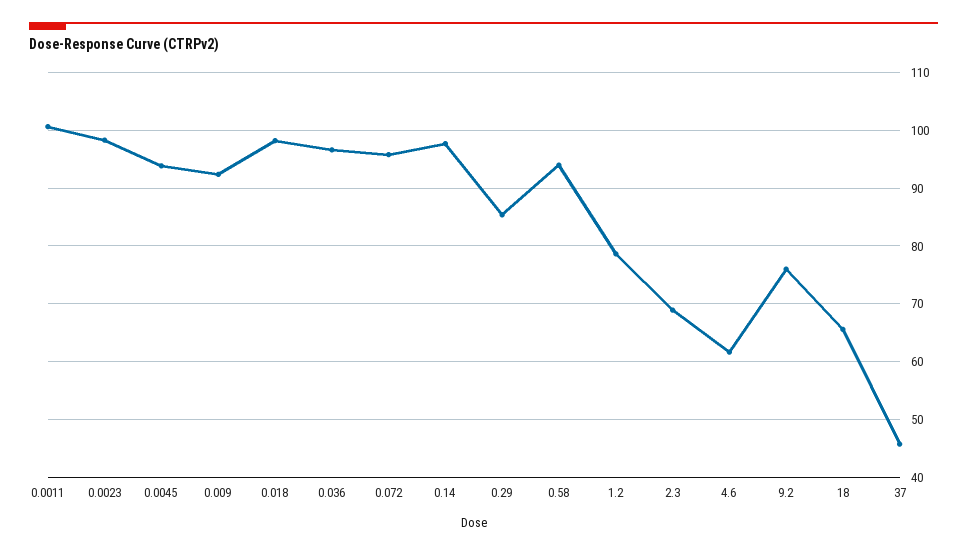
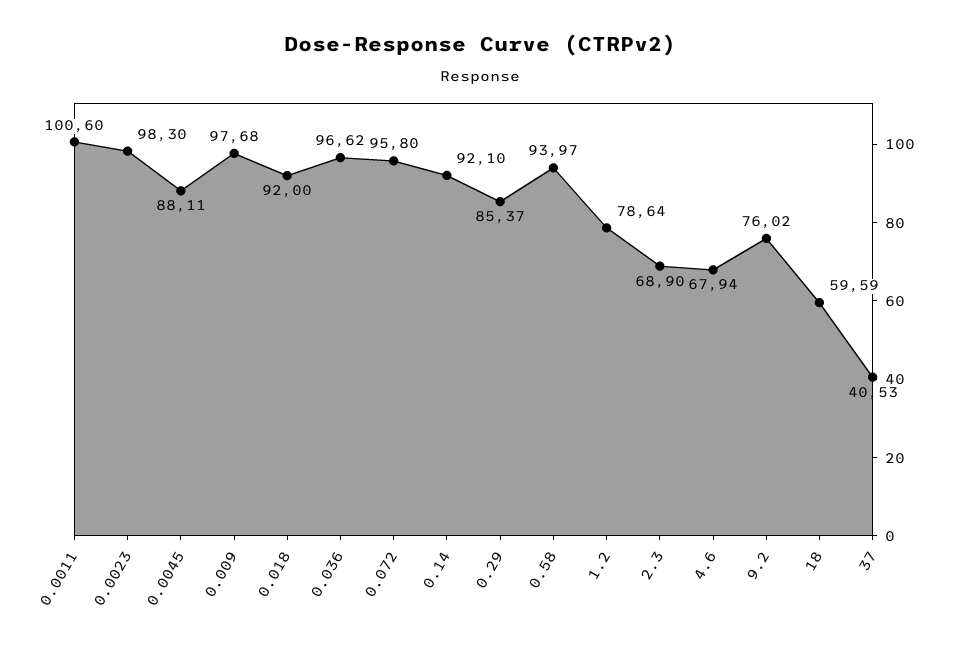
0.0045: 94 -> 88.11
0.009: 92 -> 97.68
0.018: 98 -> 92
0.14: 98 -> 92.1
4.6: 62 -> 67.94
18: 66 -> 59.59
37: 46 -> 40.53

